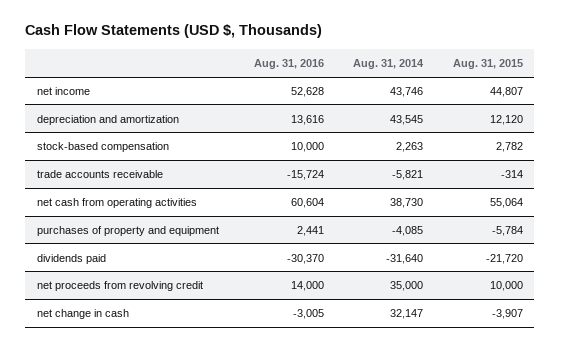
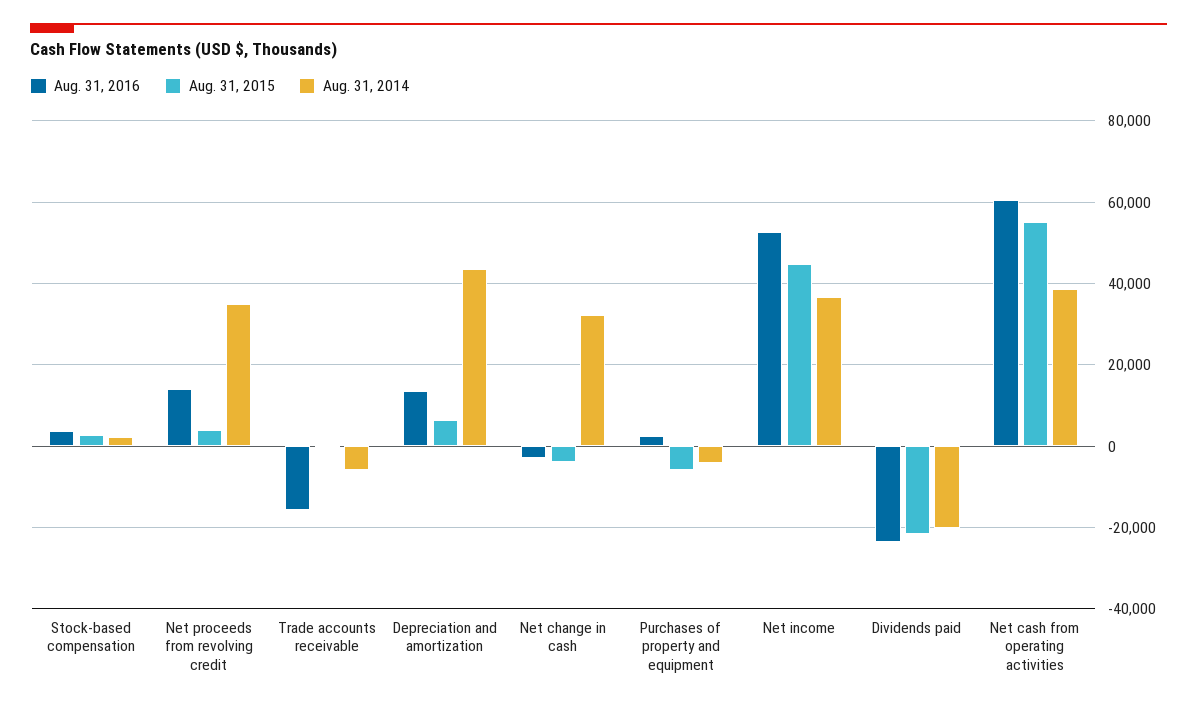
Aug. 31, 2014, net income: 43746 -> 36000
Aug. 31, 2015, depreciation and amortization: 12120 -> 6000
Aug. 31, 2016, stock-based compensation: 10000 -> 4000
Aug. 31, 2016, dividends paid: -30370 -> -24000
Aug. 31, 2014, dividends paid: -31640 -> -20000
Aug. 31, 2015, net proceeds from revolving credit: 10000 -> 4000

